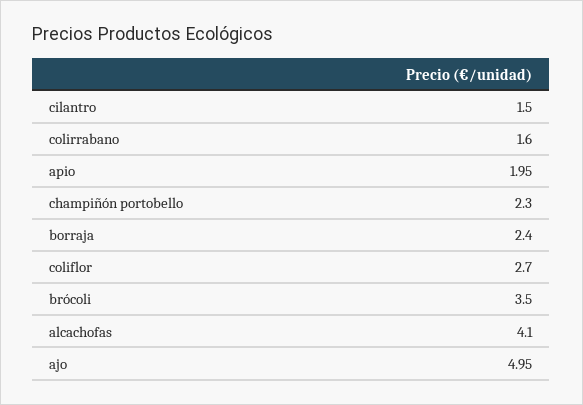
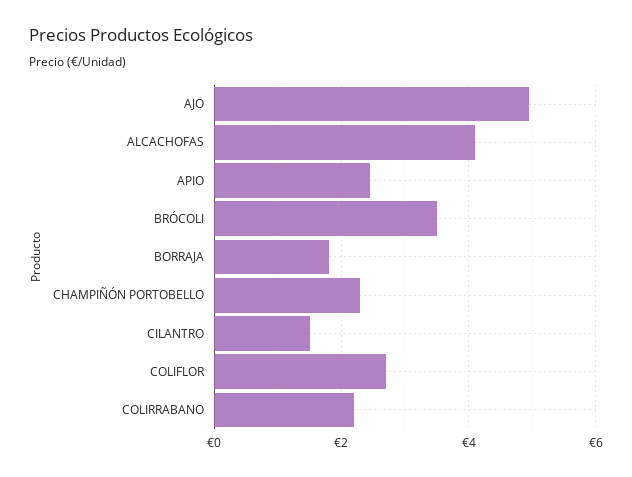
colirrabano: 1.6 -> 2.2
apio: 1.95 -> 2.4
borraja: 2.4 -> 1.8

